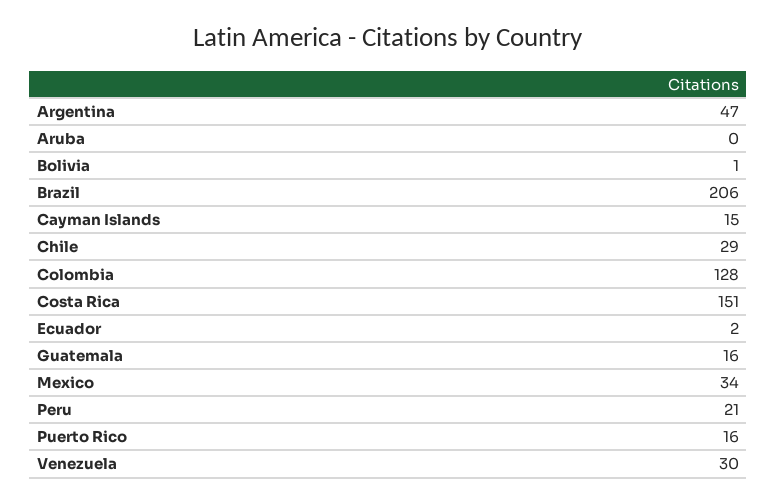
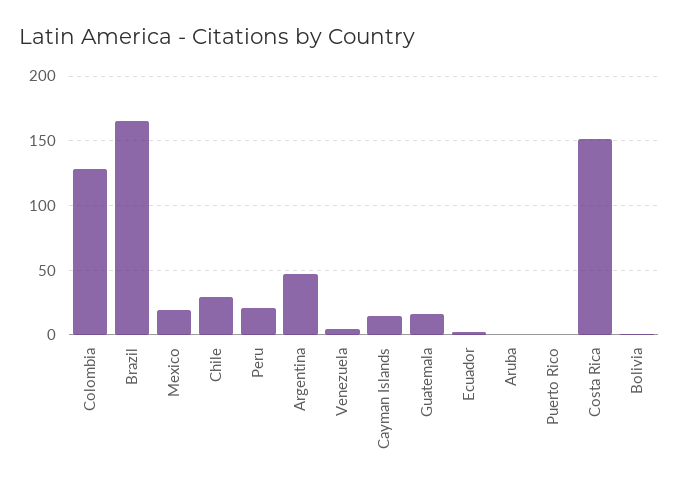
Brazil: 206 -> 165
Mexico: 34 -> 20
Puerto Rico: 16 -> 0
Venezuela: 30 -> 5

